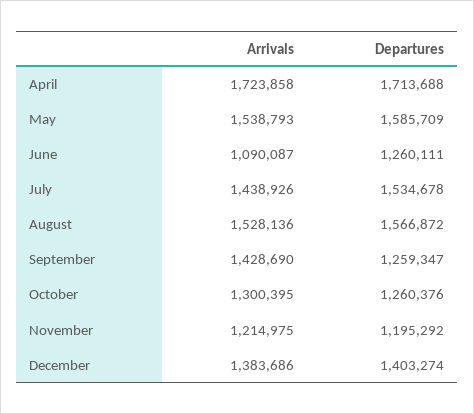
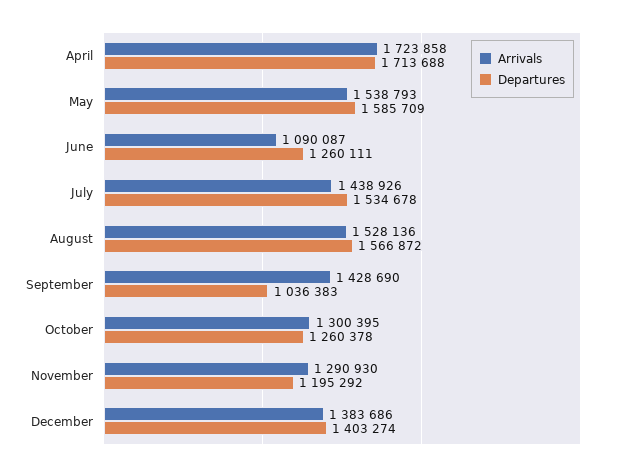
Departures, September: 1259347 -> 1036383
Departures, October: 1260376 -> 1260378
Arrivals, November: 1214975 -> 1290930

